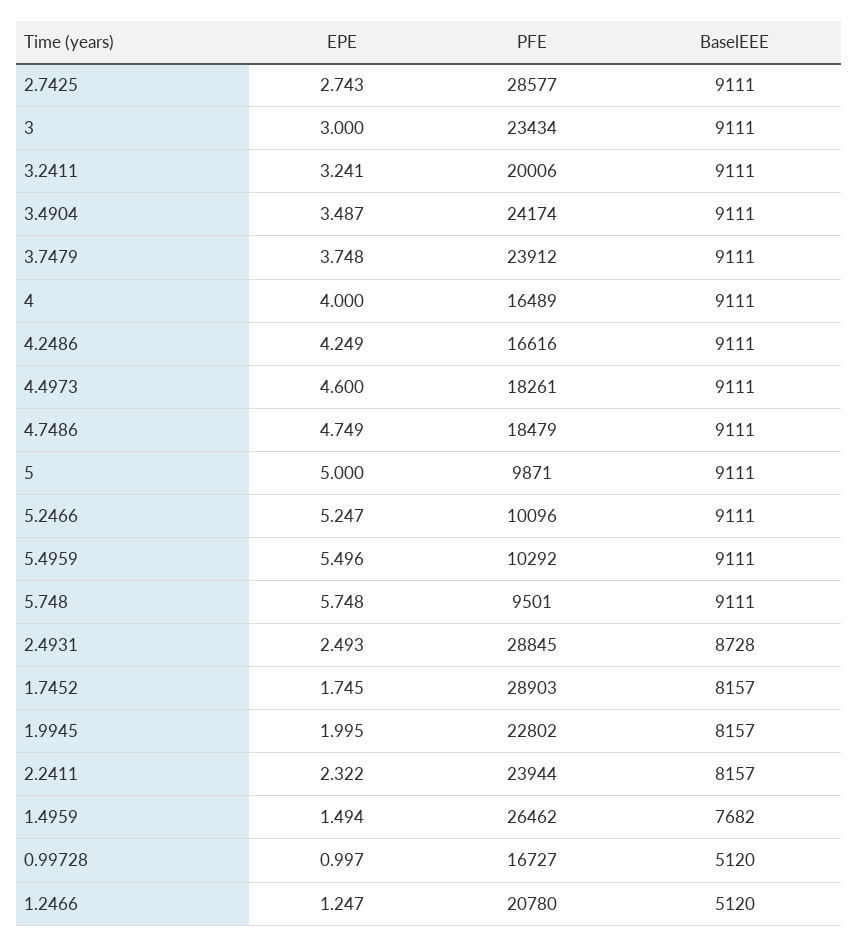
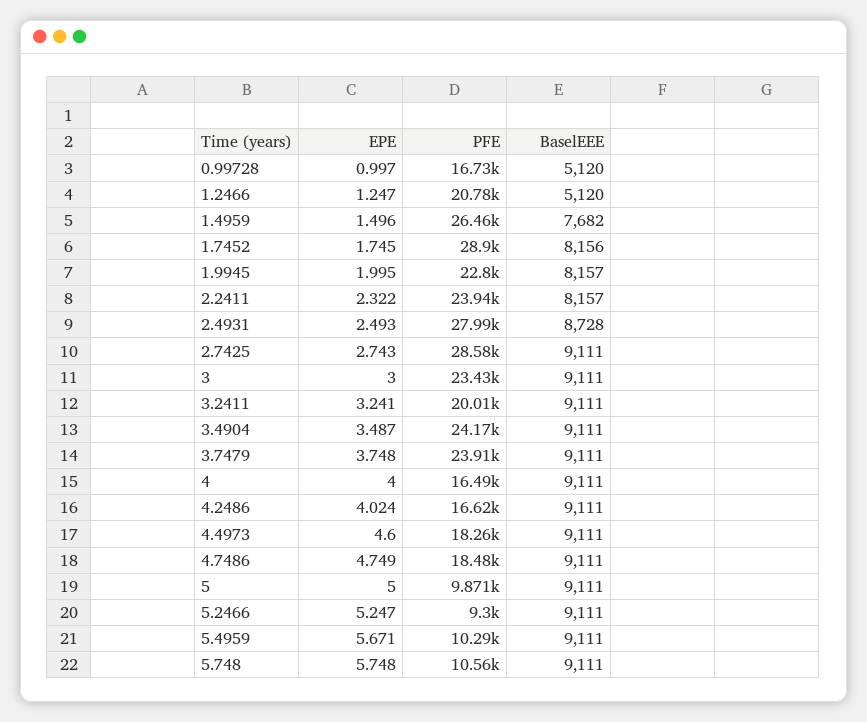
EPE, 4.2486: 4.249 -> 4.024
PFE, 5.2466: 10096 -> 9300
EPE, 5.4959: 5.496 -> 5.671
PFE, 5.748: 9501 -> 10560
PFE, 2.4931: 28845 -> 27990
BaselEEE, 1.7452: 8157 -> 8156
EPE, 1.4959: 1.494 -> 1.496

